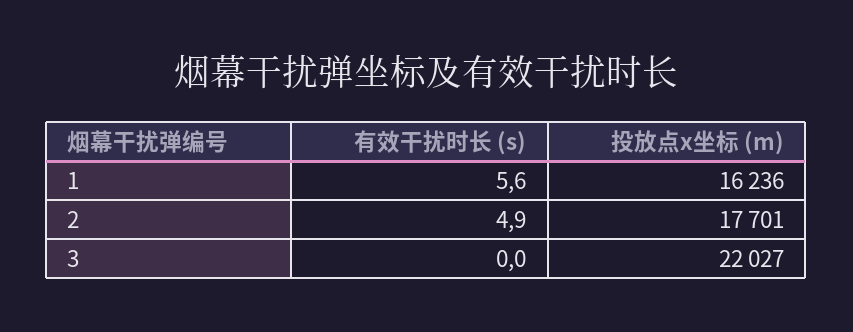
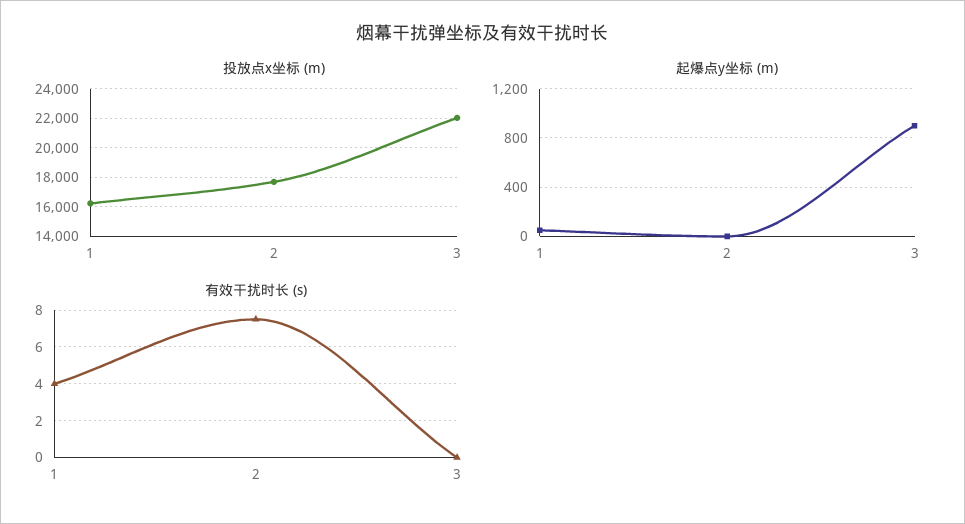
有效干扰时长 (s), 1: 5.6 -> 4
有效干扰时长 (s), 2: 4.9 -> 7.5
起爆点y坐标 (m), 1: none -> 50
起爆点y坐标 (m), 2: none -> 0
起爆点y坐标 (m), 3: none -> 900

